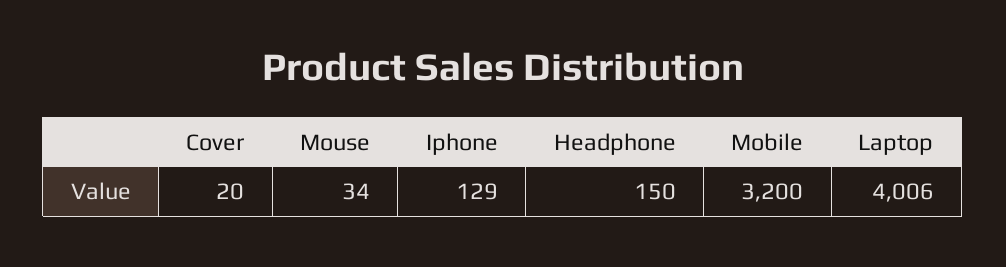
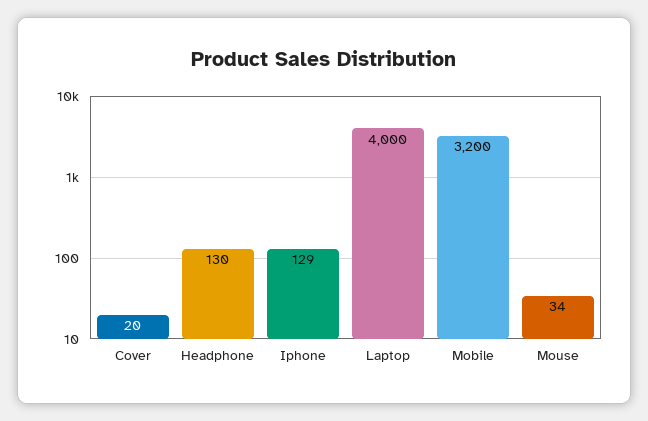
Headphone: 150 -> 130
Laptop: 4006 -> 4000

